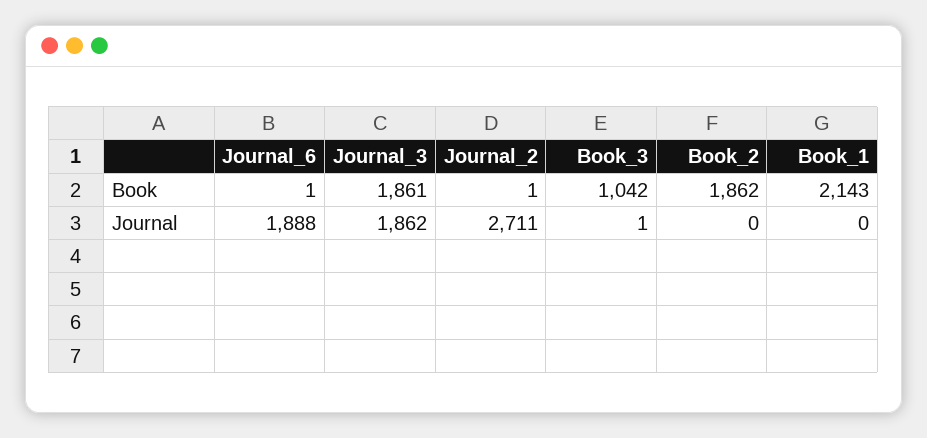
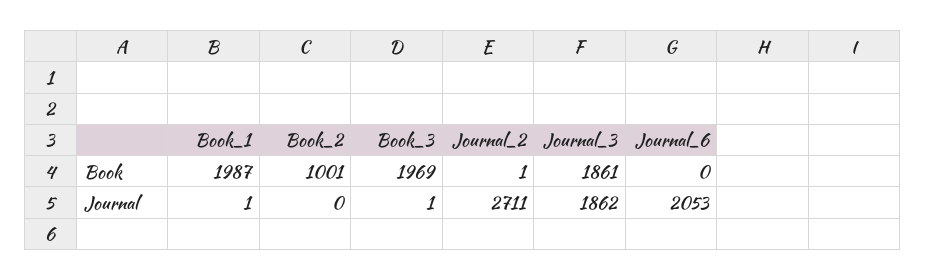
Journal_6, Book: 1 -> 0
Book_3, Book: 1042 -> 1969
Book_2, Book: 1862 -> 1001
Book_1, Book: 2143 -> 1987
Journal_6, Journal: 1888 -> 2053
Book_1, Journal: 0 -> 1

